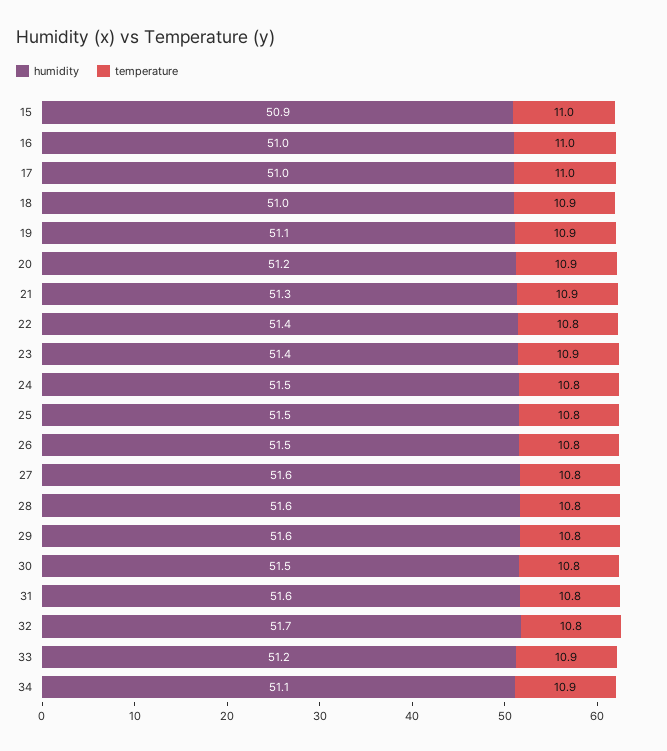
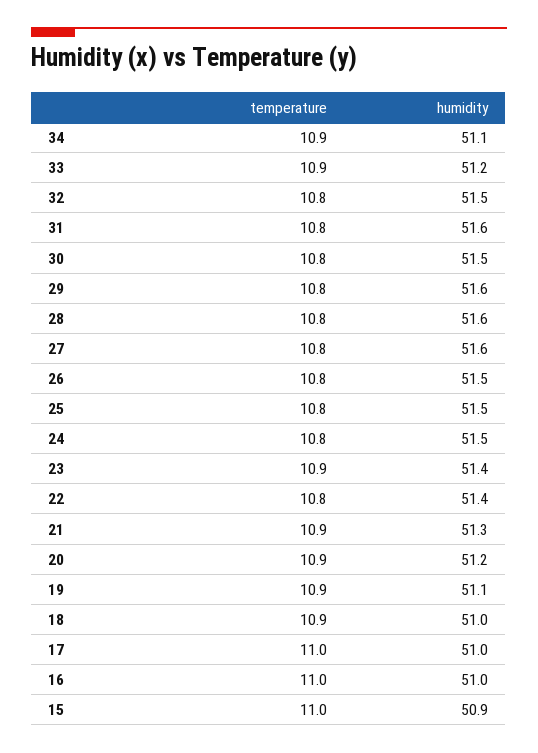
humidity, 32: 51.7 -> 51.5

